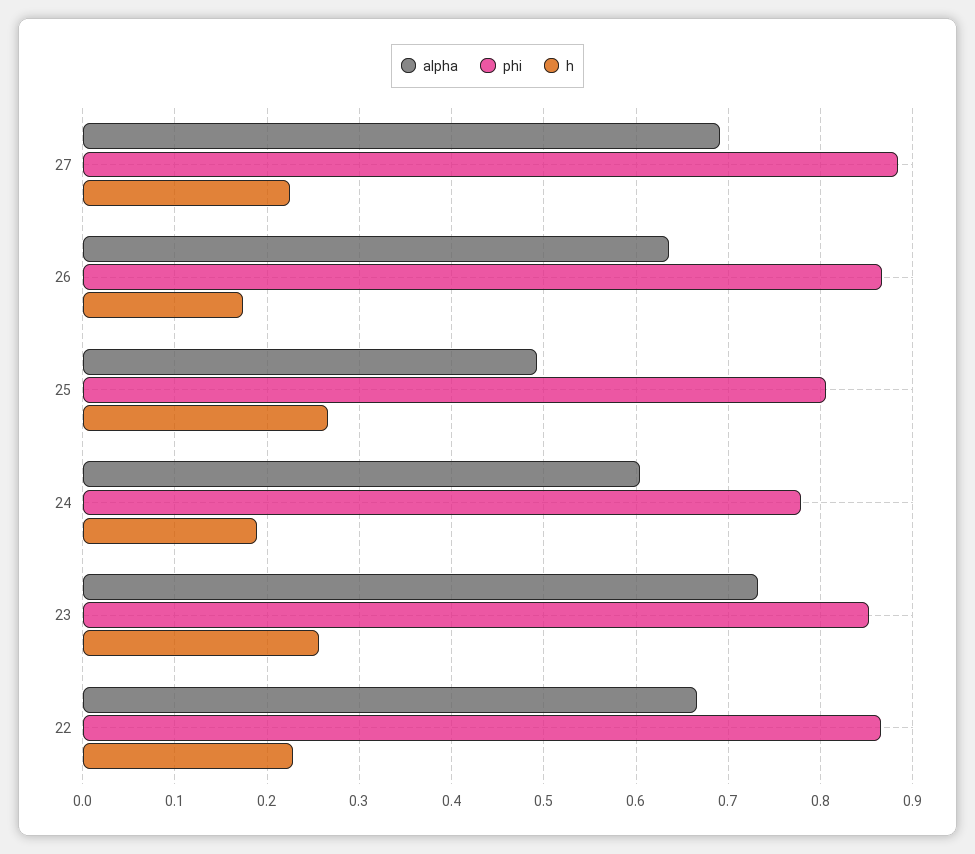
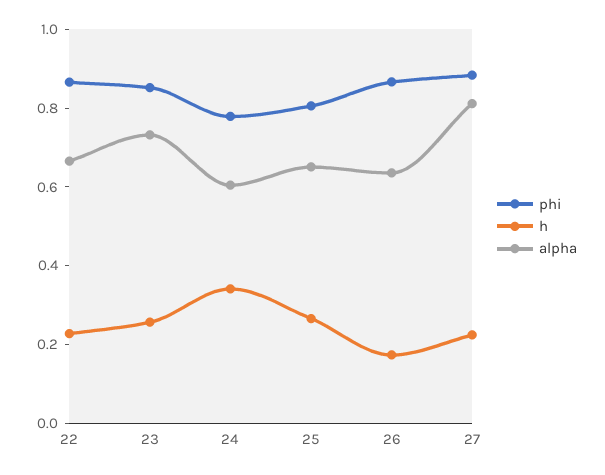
alpha, 27: 0.69 -> 0.8
alpha, 25: 0.49 -> 0.65
h, 24: 0.19 -> 0.35

